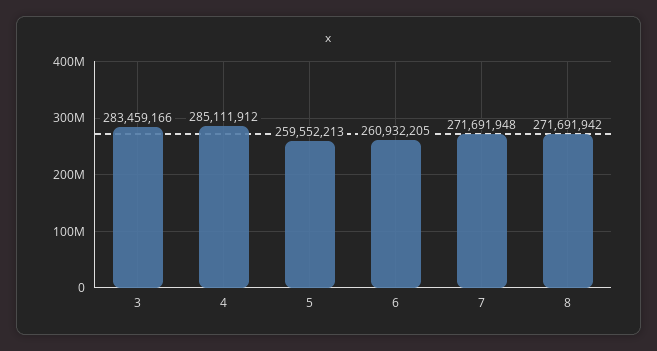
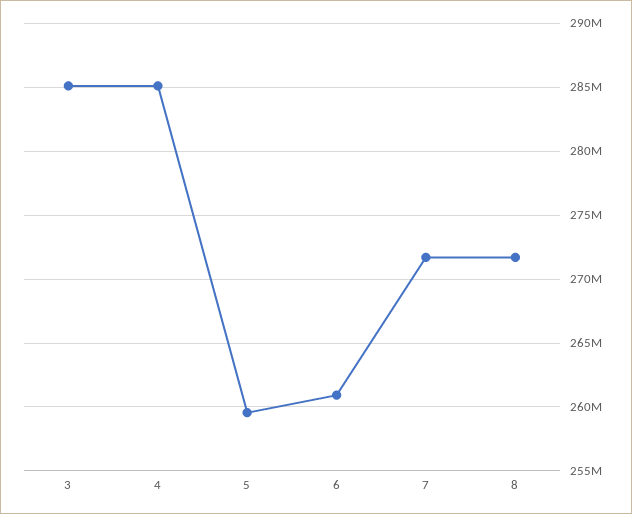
3: 283459166 -> 285000000

